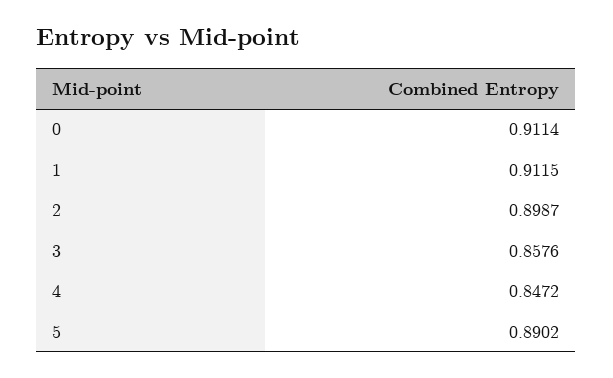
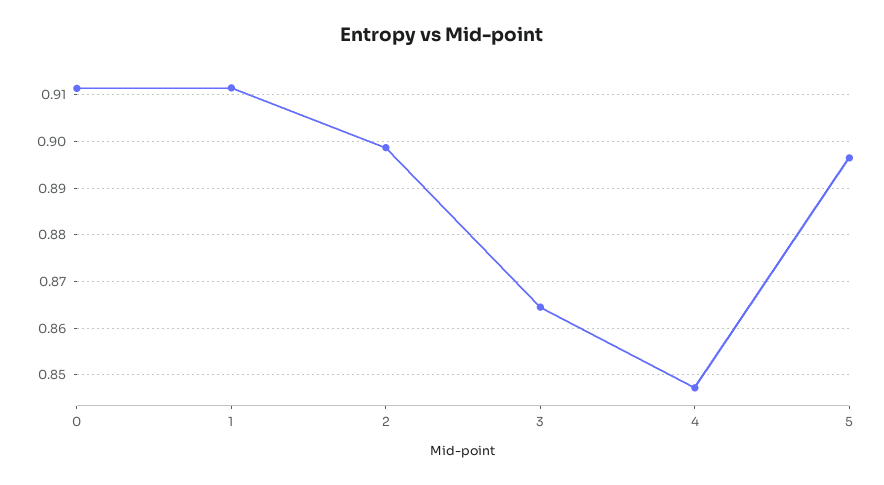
3: 0.8576 -> 0.864
5: 0.8902 -> 0.896

